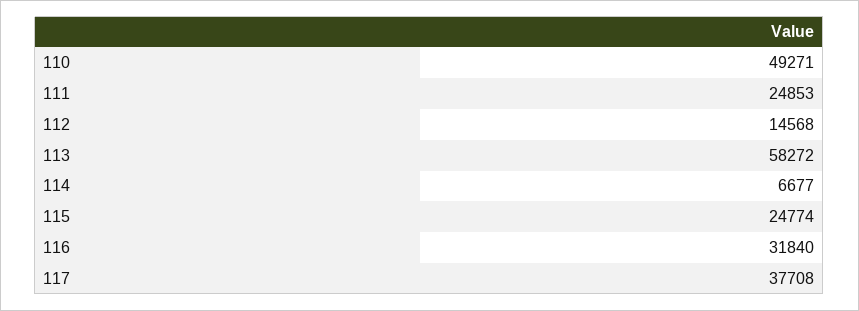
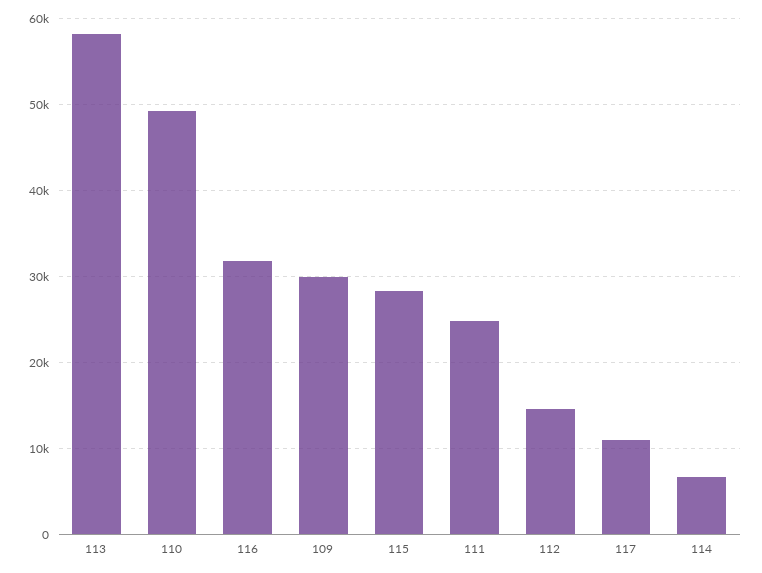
115: 24774 -> 28000
117: 37708 -> 11000
109: none -> 30000

